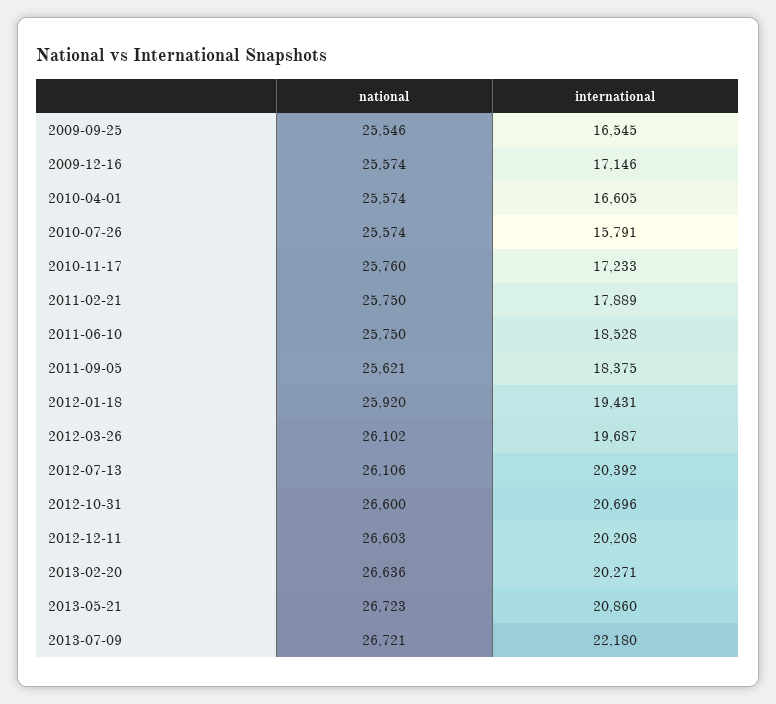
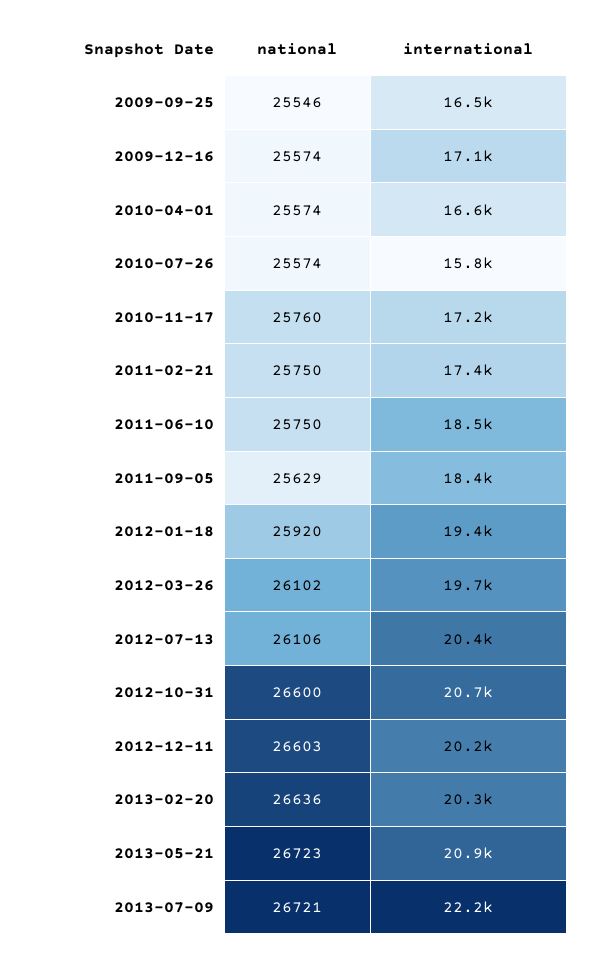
international, 2011-02-21: 17889 -> 17400
national, 2011-09-05: 25621 -> 25629

